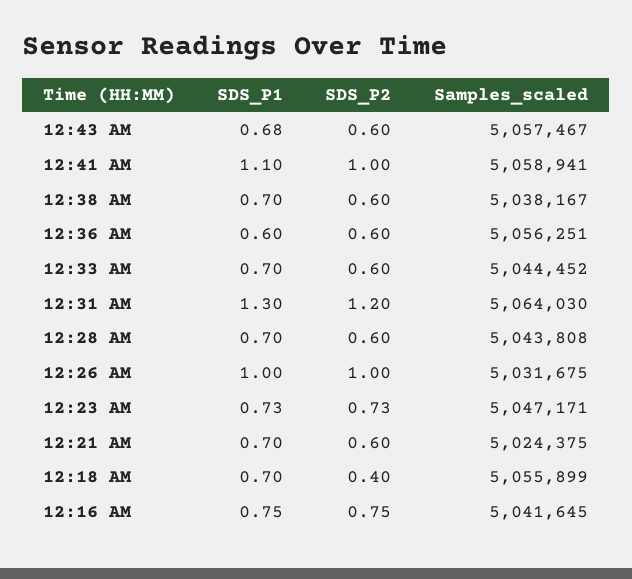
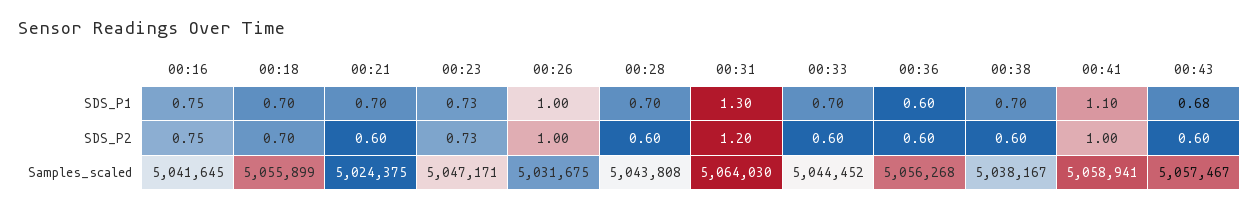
Samples_scaled, 12:36 AM: 5056251 -> 5056268
SDS_P2, 12:18 AM: 0.4 -> 0.7

